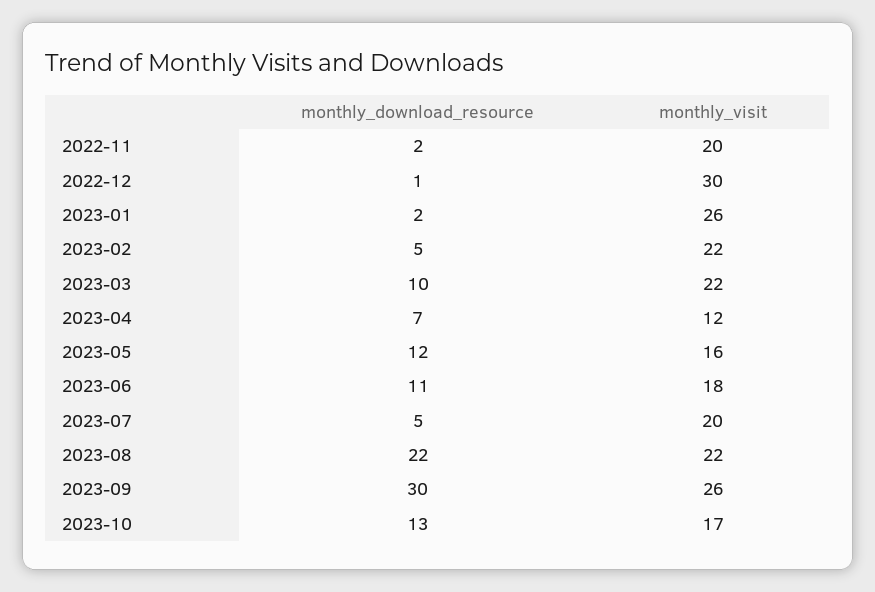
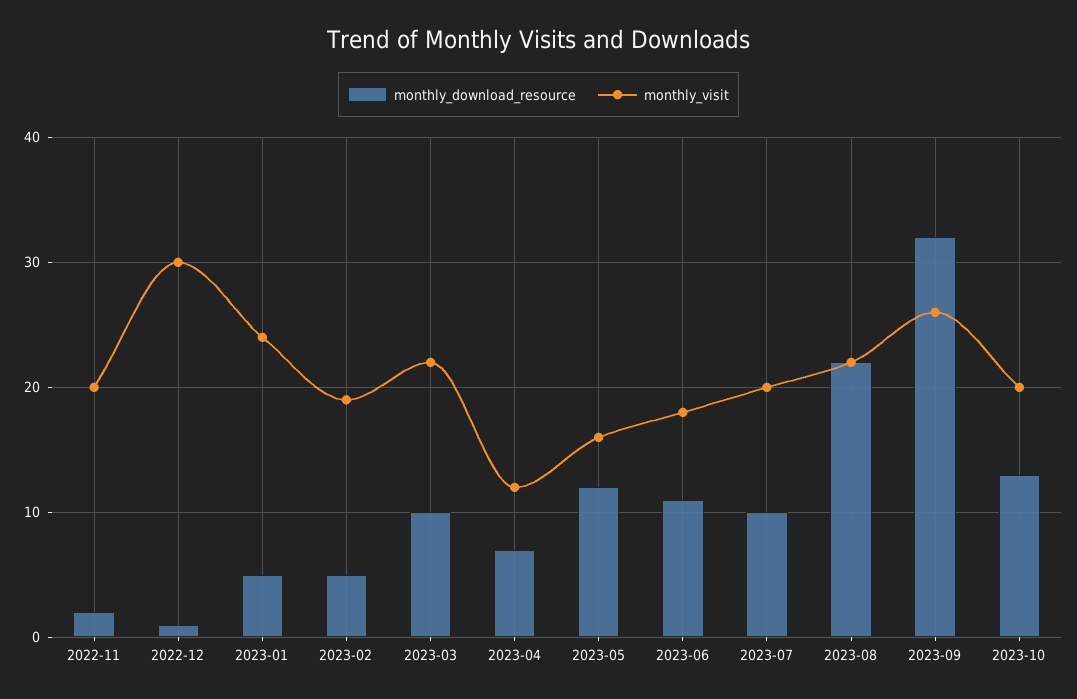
monthly_download_resource, 2023-01: 2 -> 5
monthly_visit, 2023-01: 26 -> 24
monthly_visit, 2023-02: 22 -> 19
monthly_download_resource, 2023-07: 5 -> 10
monthly_download_resource, 2023-09: 30 -> 32
monthly_visit, 2023-10: 17 -> 20

